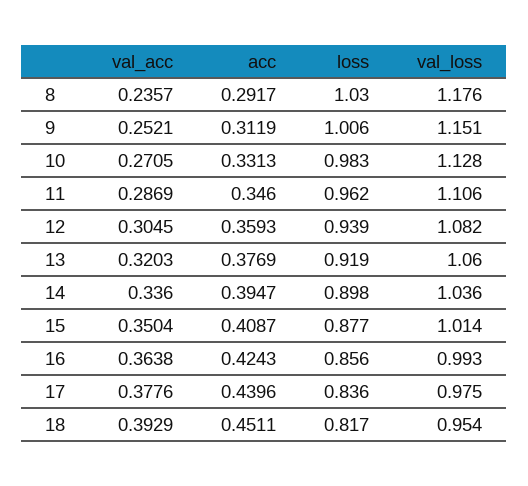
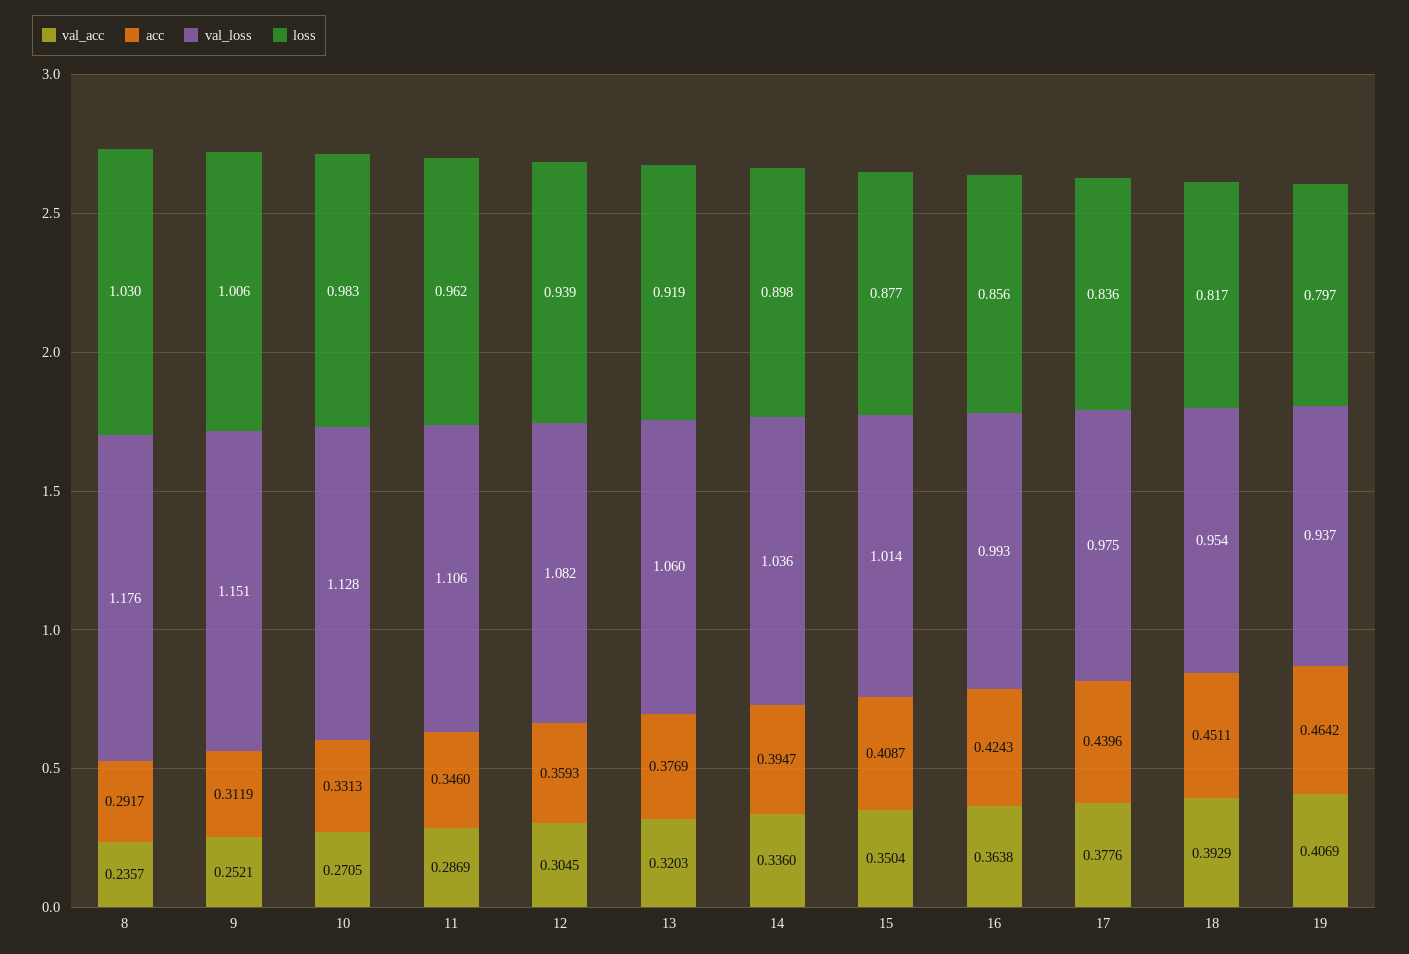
val_acc, 19: none -> 0.4069
acc, 19: none -> 0.4642
val_loss, 19: none -> 0.937
loss, 19: none -> 0.797

